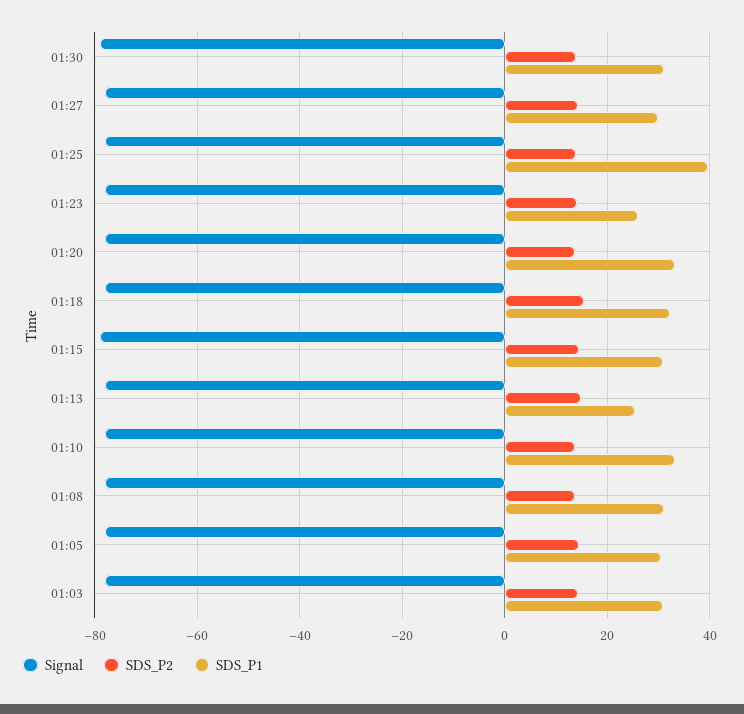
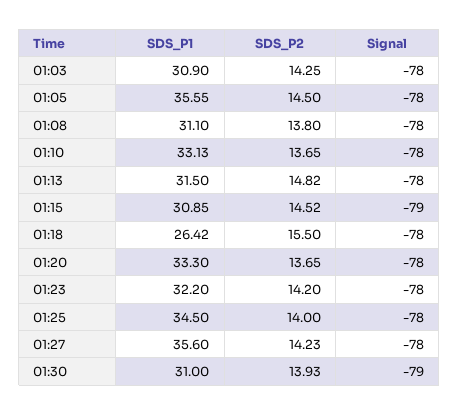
SDS_P1, 01:27: 30 -> 35.6
SDS_P1, 01:25: 40 -> 34.5
SDS_P1, 01:23: 26 -> 32.2
SDS_P1, 01:18: 32 -> 26.42
SDS_P1, 01:13: 26 -> 31.5
SDS_P1, 01:05: 30 -> 35.55

